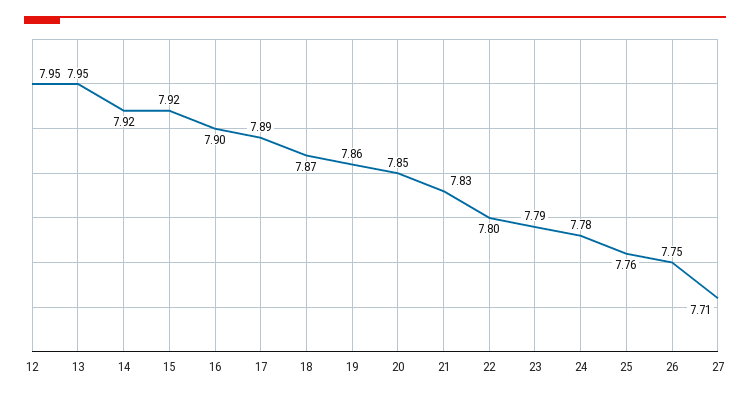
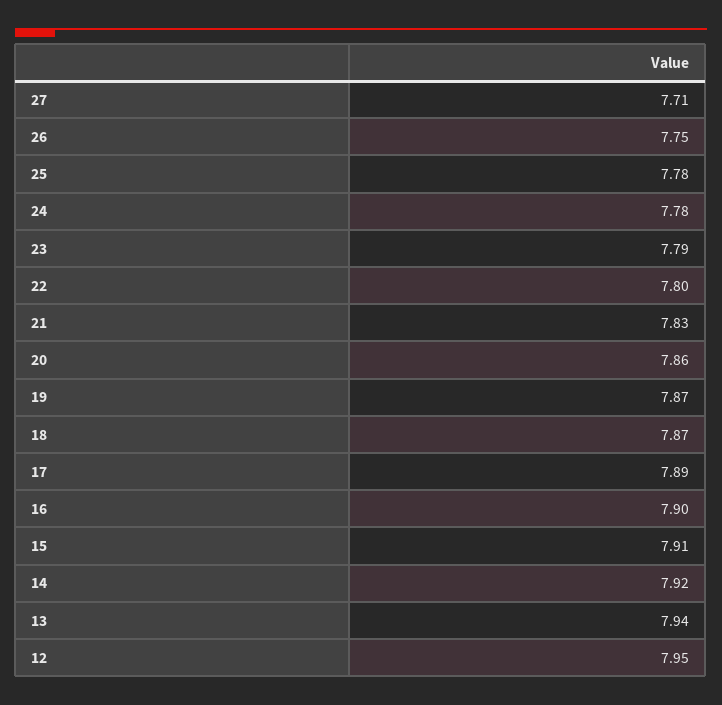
13: 7.95 -> 7.94
15: 7.92 -> 7.91
19: 7.86 -> 7.87
20: 7.85 -> 7.86
25: 7.76 -> 7.78

